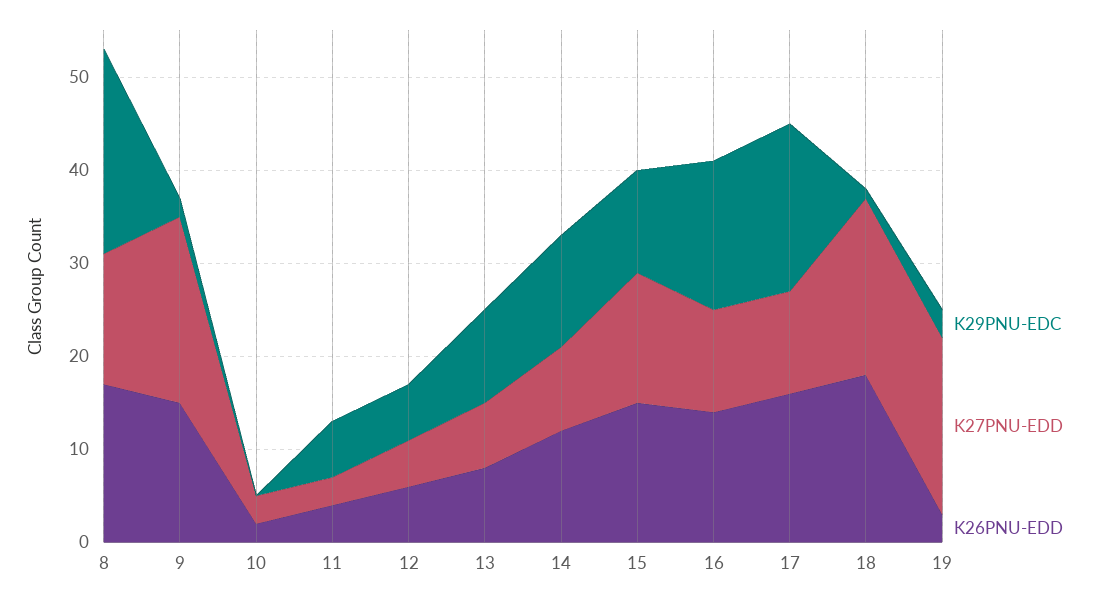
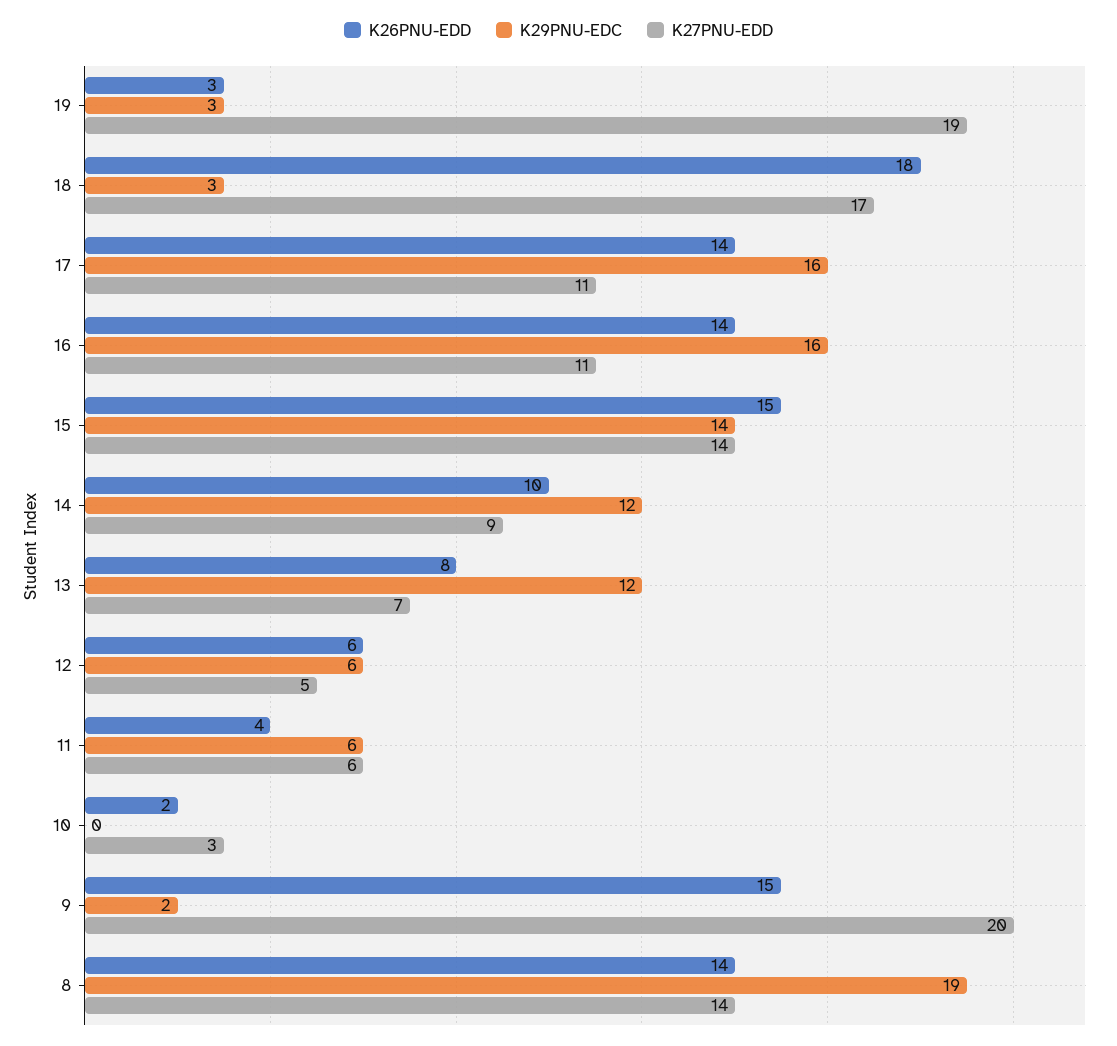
K29PNU-EDC, 8: 22 -> 19
K26PNU-EDD, 8: 17 -> 14
K27PNU-EDD, 11: 3 -> 6
K29PNU-EDC, 13: 10 -> 12
K26PNU-EDD, 14: 12 -> 10
K29PNU-EDC, 15: 11 -> 14
K29PNU-EDC, 17: 18 -> 16
K26PNU-EDD, 17: 16 -> 14
K29PNU-EDC, 18: 1 -> 3
K27PNU-EDD, 18: 19 -> 17

